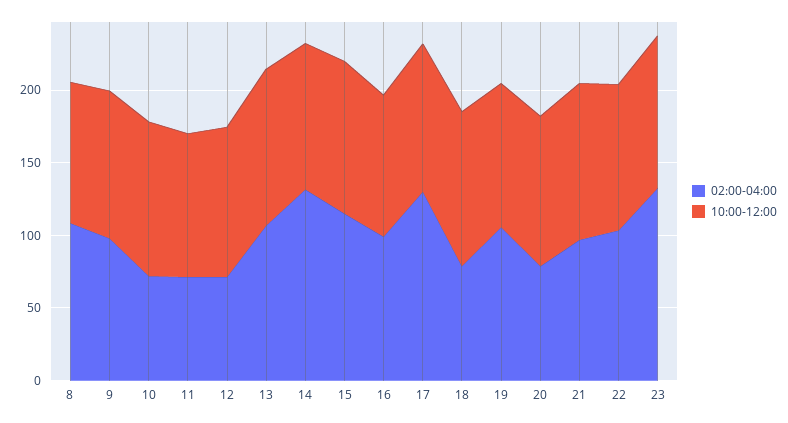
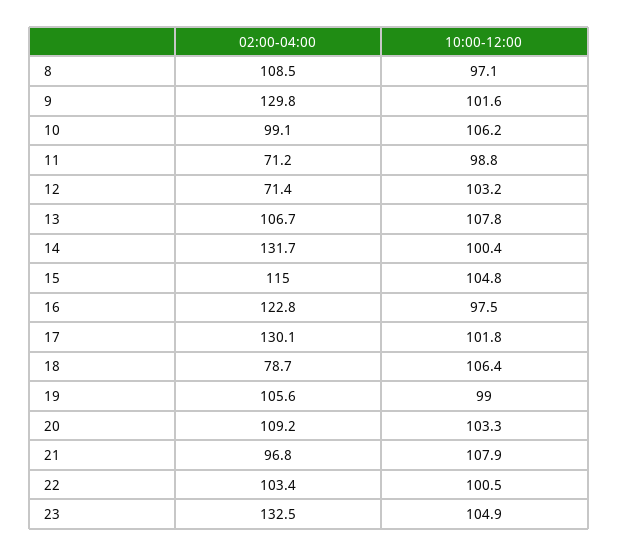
02:00-04:00, 9: 100 -> 129.8
02:00-04:00, 10: 70 -> 99.1
02:00-04:00, 16: 100 -> 122.8
02:00-04:00, 20: 80 -> 109.2

